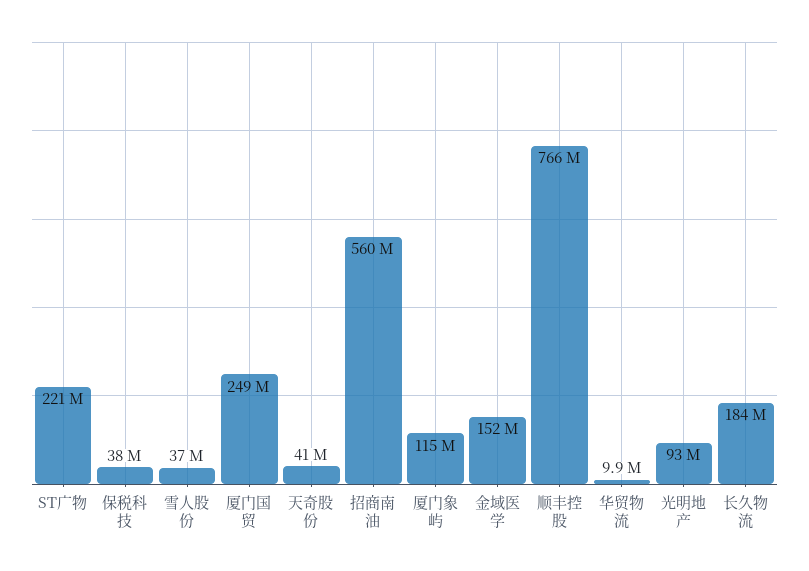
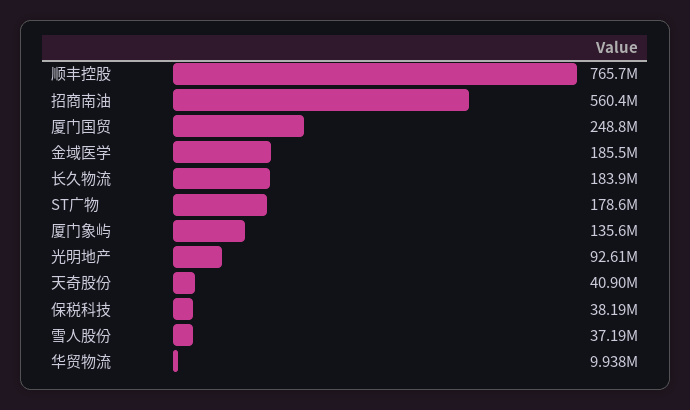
ST广物: 221000000 -> 178600000
厦门象屿: 115000000 -> 135600000
金域医学: 152000000 -> 185500000

